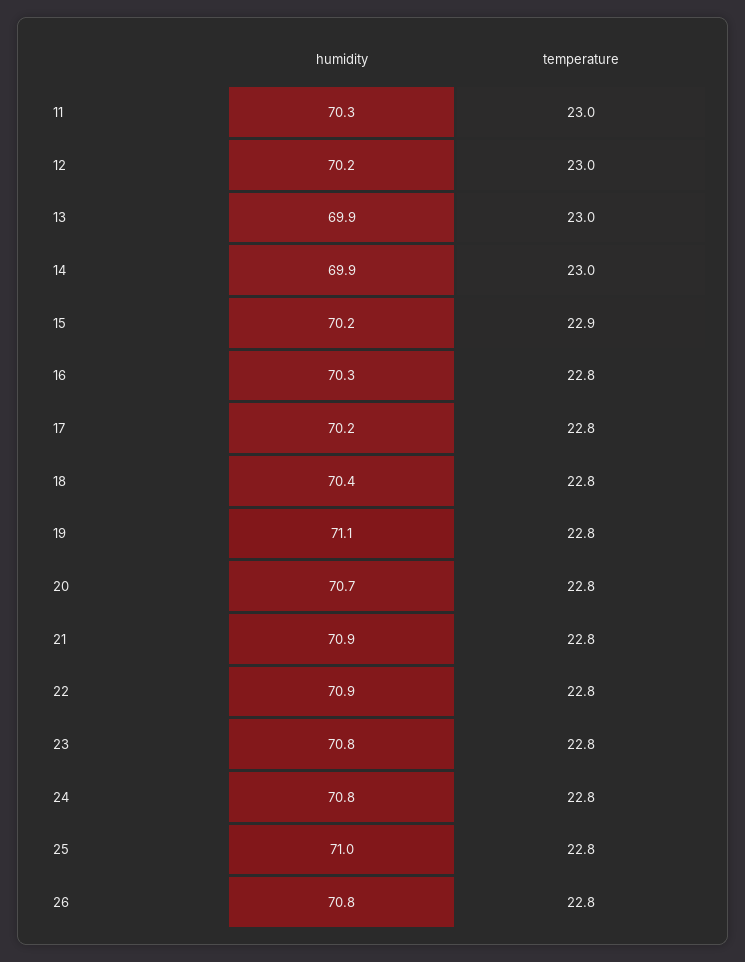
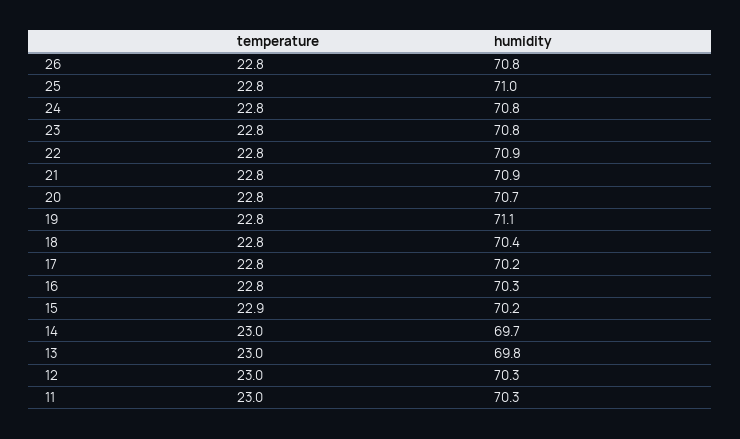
humidity, 12: 70.2 -> 70.3
humidity, 13: 69.9 -> 69.8
humidity, 14: 69.9 -> 69.7

